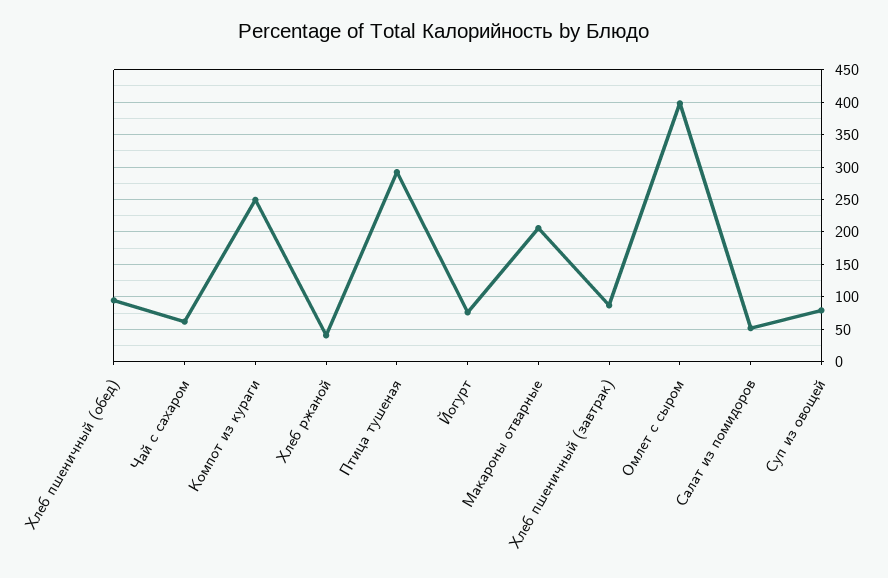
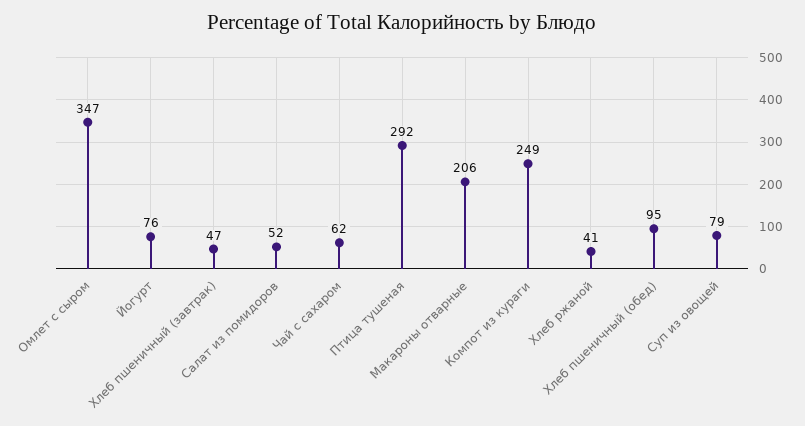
Хлеб пшеничный (завтрак): 90 -> 47
Омлет с сыром: 400 -> 347

